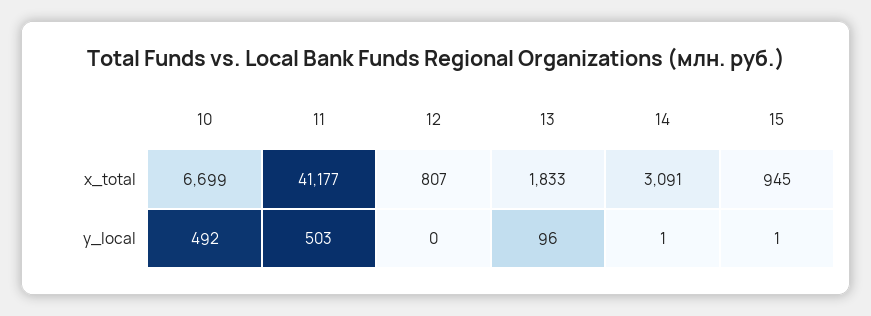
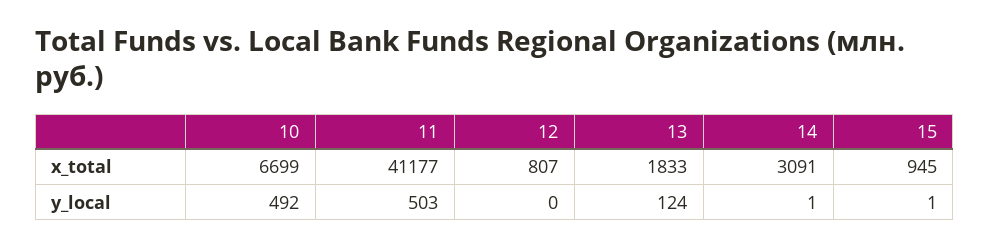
13, y_local: 96 -> 124

